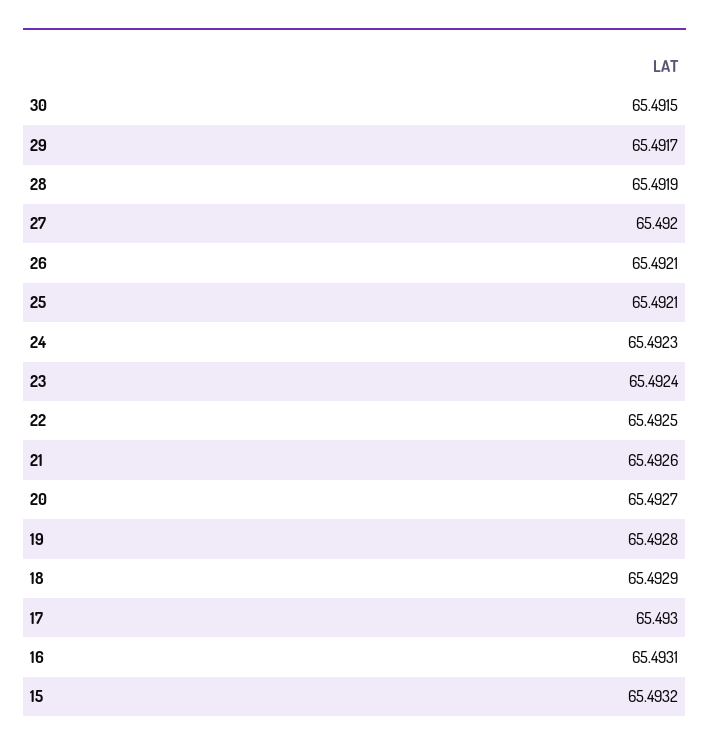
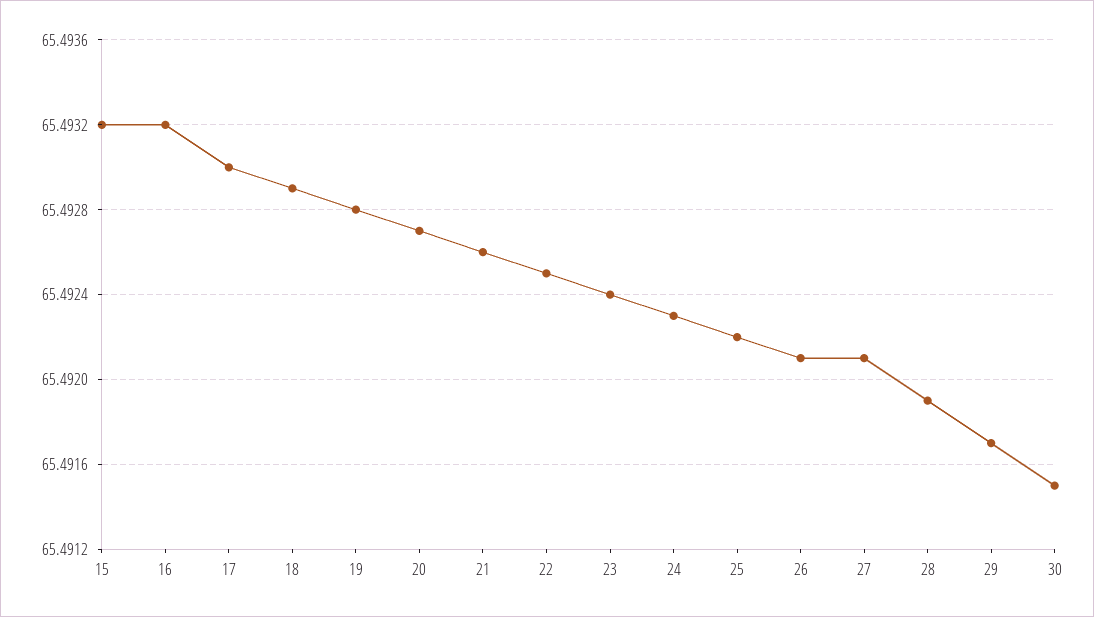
27: 65.492 -> 65.4921
25: 65.4921 -> 65.4922
16: 65.4931 -> 65.4932

